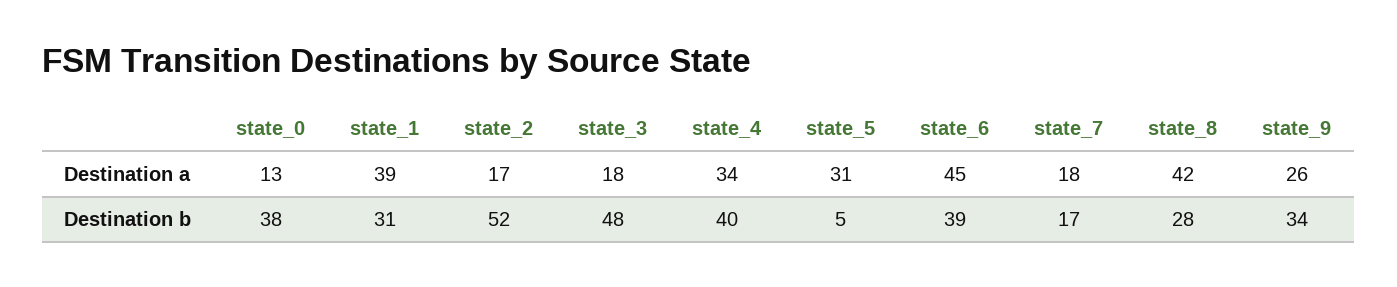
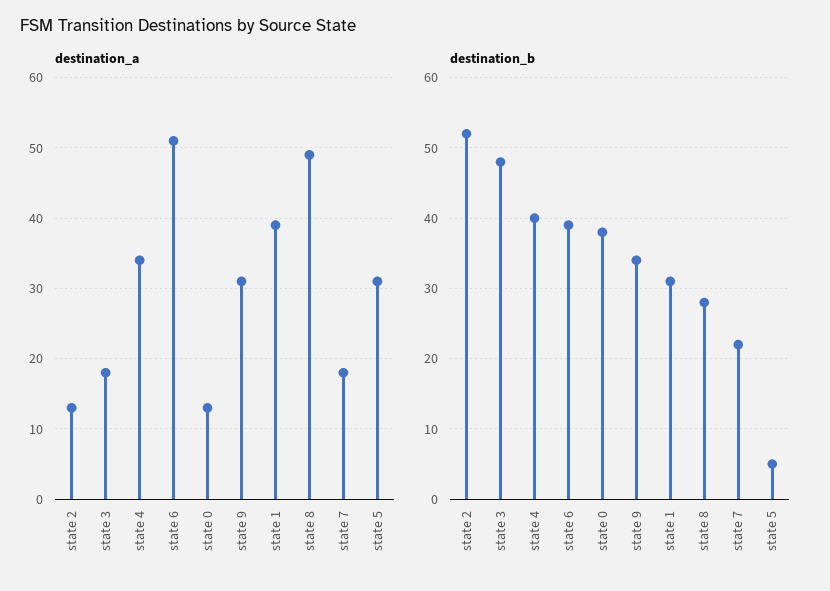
Destination a, state_2: 17 -> 13
Destination a, state_6: 45 -> 51
Destination a, state_8: 42 -> 49
Destination a, state_9: 26 -> 31
Destination b, state_7: 17 -> 22

